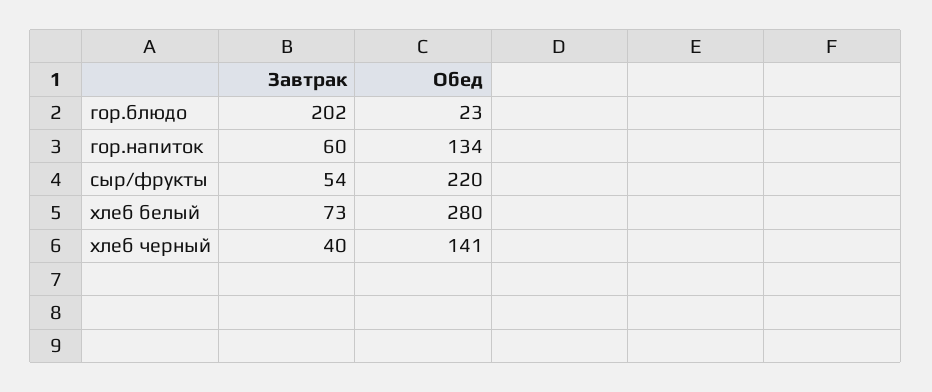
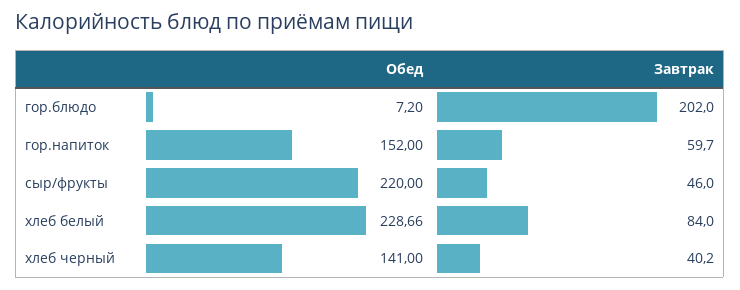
Обед, гор.блюдо: 23 -> 7.2
Обед, гор.напиток: 134 -> 152
Завтрак, сыр/фрукты: 54 -> 46
Завтрак, хлеб белый: 73 -> 84
Обед, хлеб белый: 280 -> 228.66

